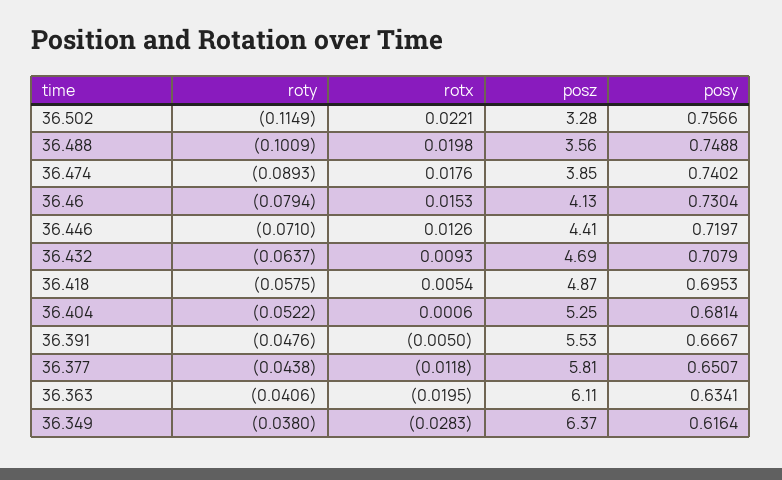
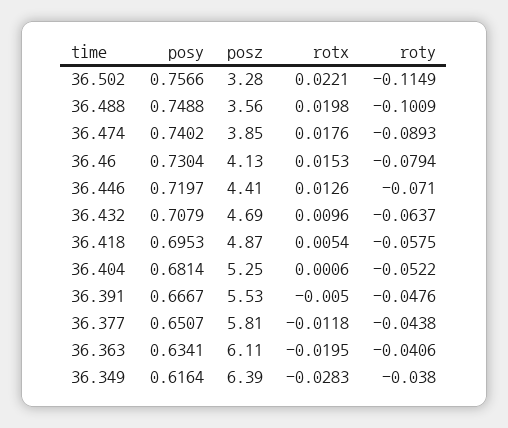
rotx, 36.432: 0.0093 -> 0.0096
posz, 36.349: 6.37 -> 6.39

